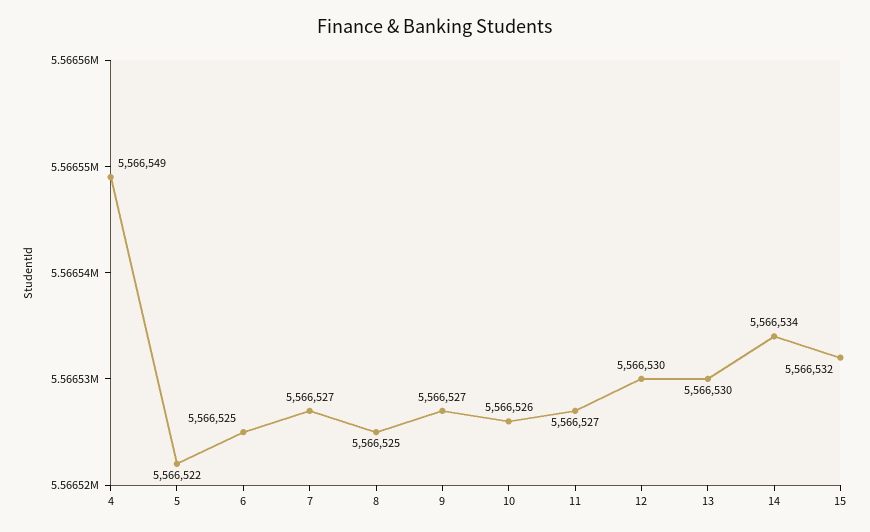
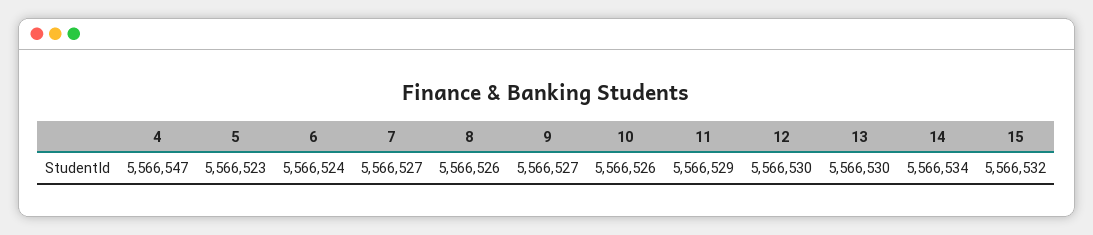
4: 5566549 -> 5566547
5: 5566522 -> 5566523
6: 5566525 -> 5566524
8: 5566525 -> 5566526
11: 5566527 -> 5566529

